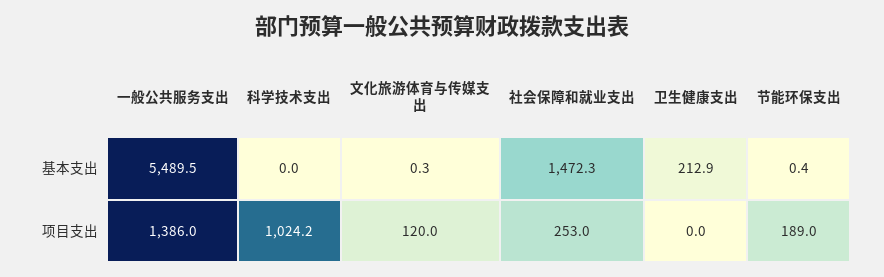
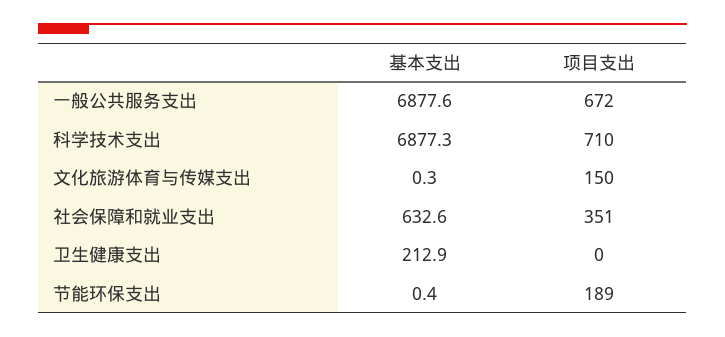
一般公共服务支出, 基本支出: 5489.5 -> 6877.6
科学技术支出, 基本支出: 0 -> 6877.3
社会保障和就业支出, 基本支出: 1472.3 -> 632.6
一般公共服务支出, 项目支出: 1386 -> 672
科学技术支出, 项目支出: 1024.2 -> 710
文化旅游体育与传媒支出, 项目支出: 120 -> 150
社会保障和就业支出, 项目支出: 253 -> 351

